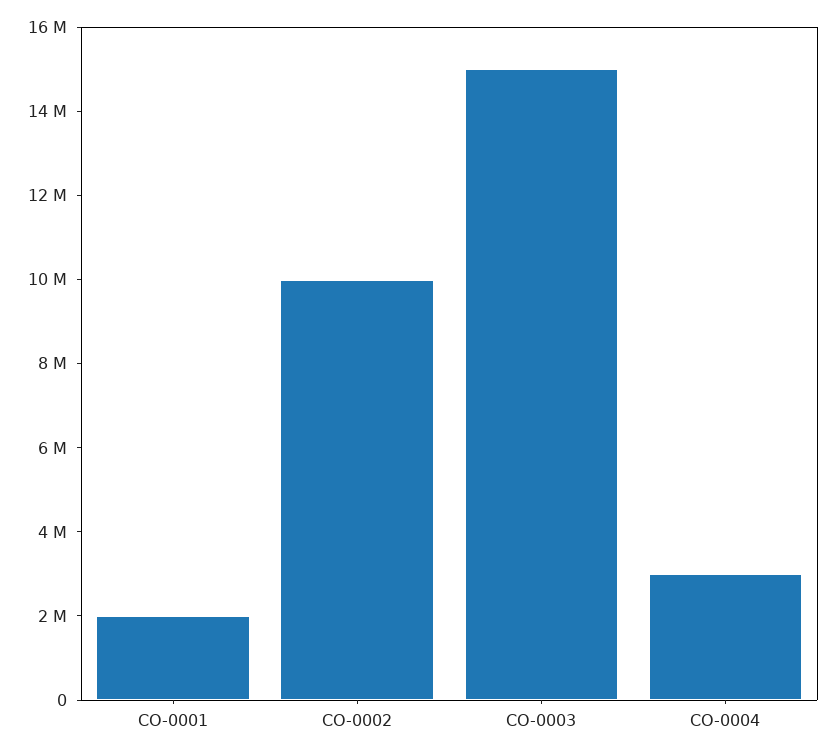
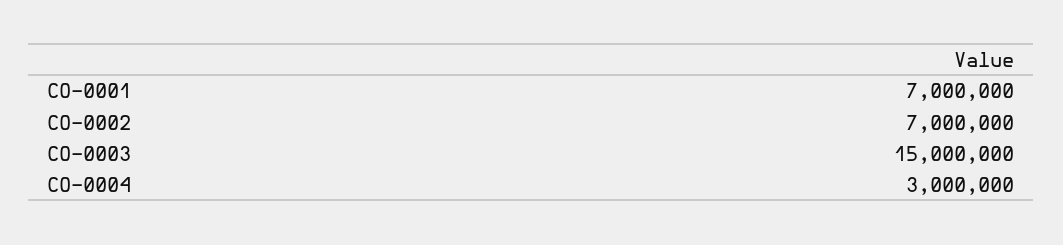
CO-0001: 2000000 -> 7000000
CO-0002: 10000000 -> 7000000

